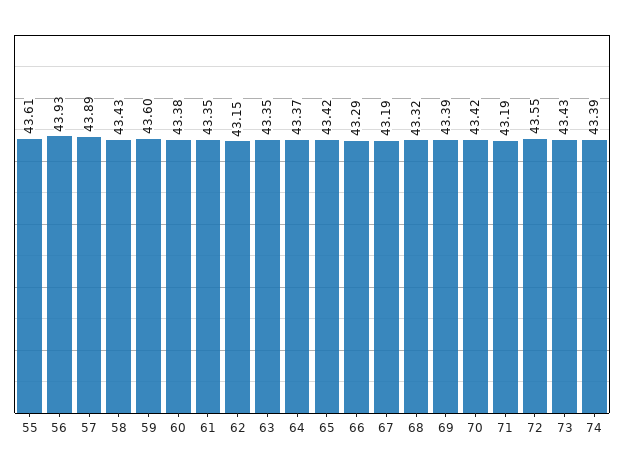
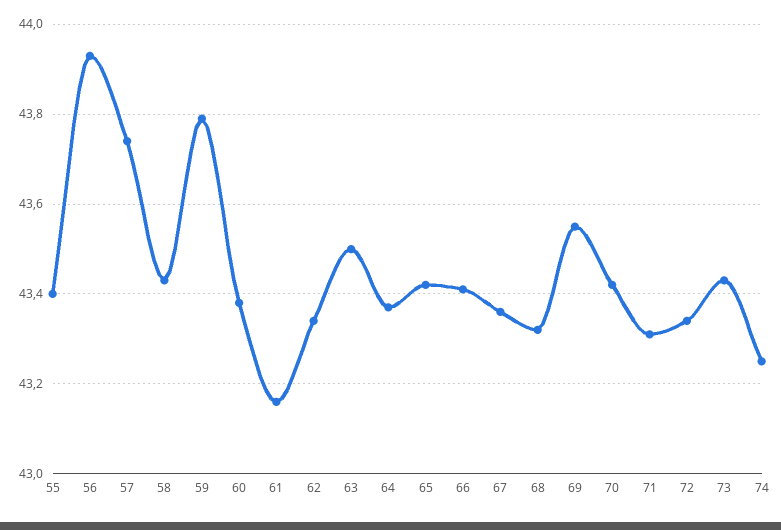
55: 43.61 -> 43.4
57: 43.89 -> 43.75
59: 43.6 -> 43.8
61: 43.35 -> 43.15
62: 43.15 -> 43.35
63: 43.35 -> 43.5
66: 43.29 -> 43.4
67: 43.19 -> 43.35
69: 43.39 -> 43.55
71: 43.19 -> 43.3
72: 43.55 -> 43.35
74: 43.39 -> 43.25

